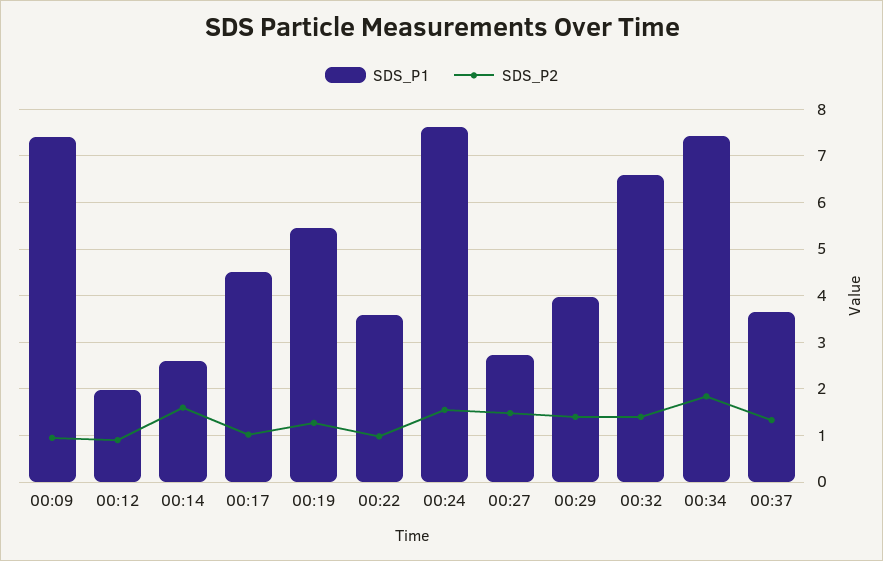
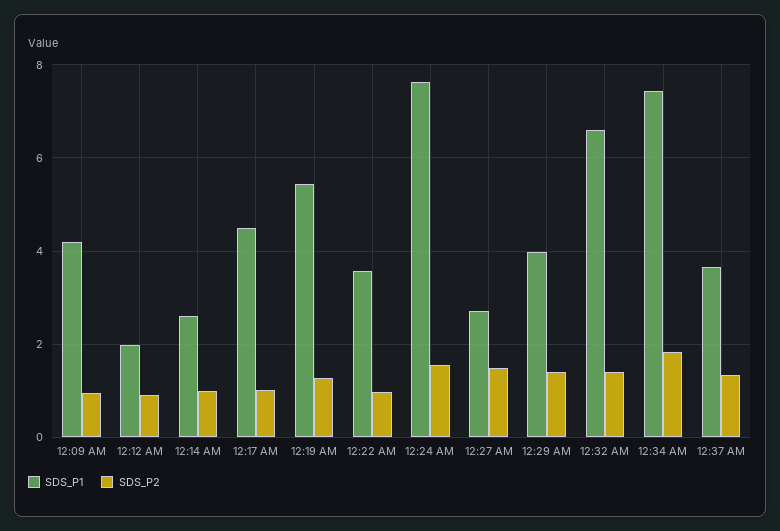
SDS_P1, 00:09: 7.4 -> 4.2
SDS_P2, 00:14: 1.6 -> 1

